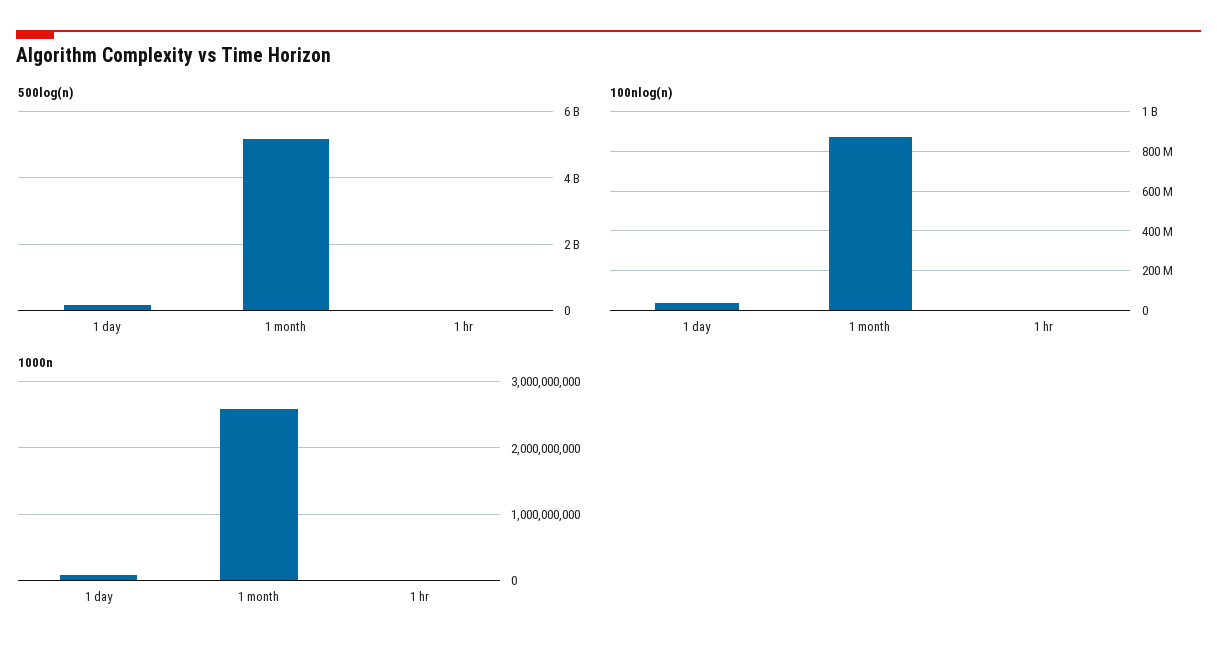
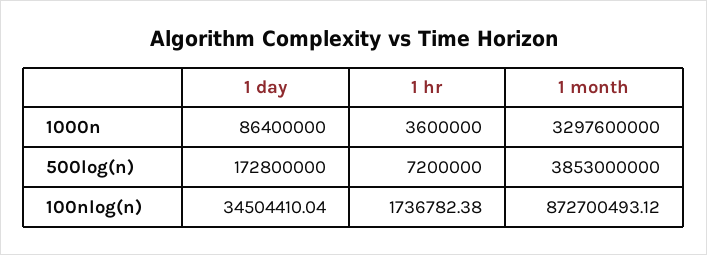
500log(n), 1 month: 5200000000 -> 3853000000
1000n, 1 month: 2600000000 -> 3297600000

